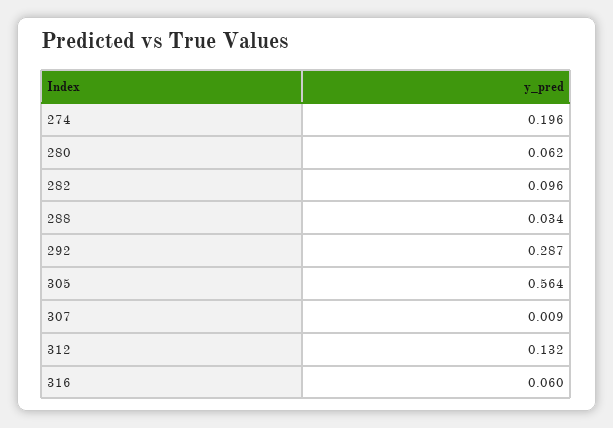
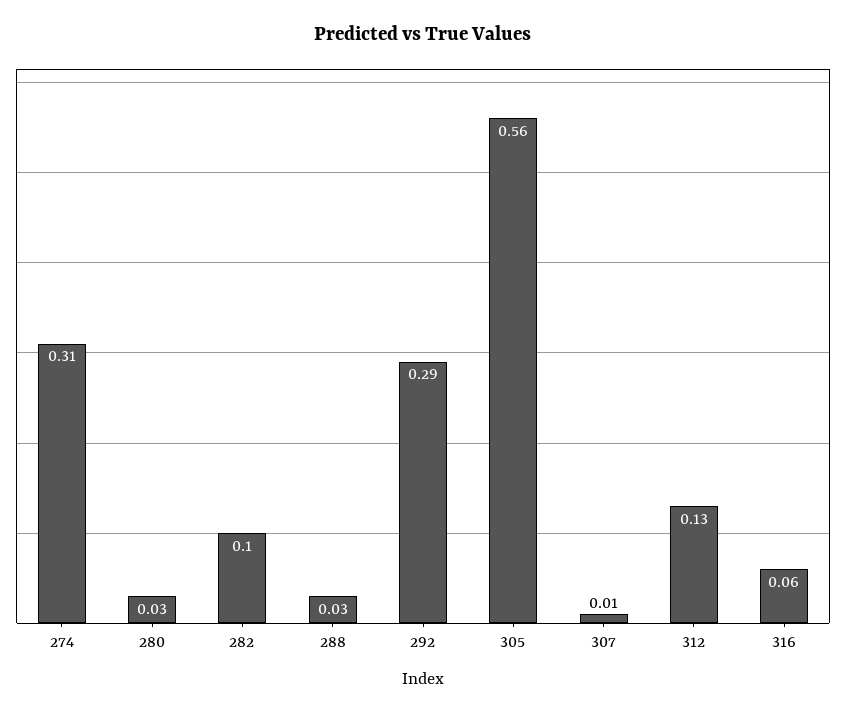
274: 0.196 -> 0.31
280: 0.062 -> 0.03

